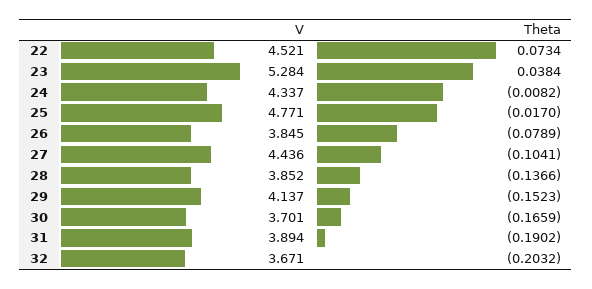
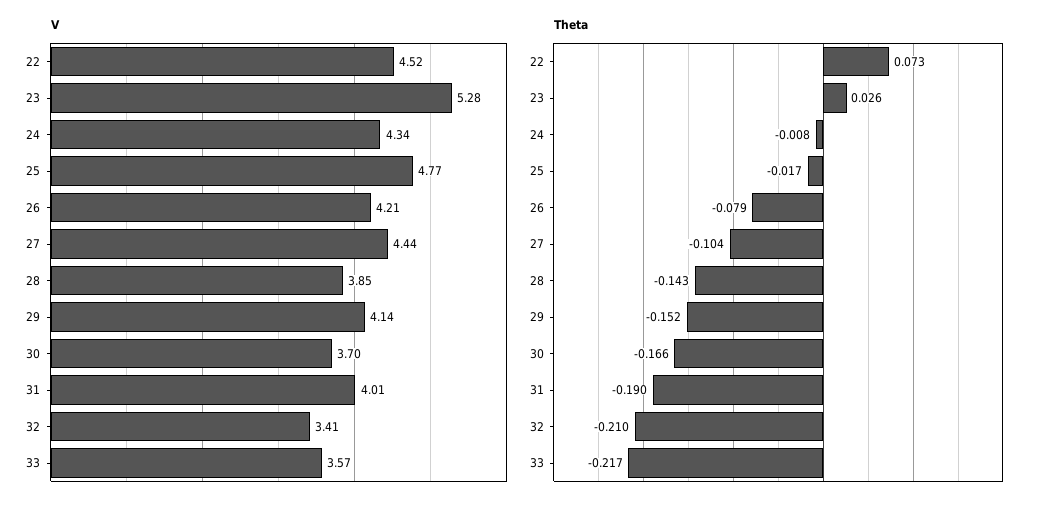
Theta, 23: 0.0384 -> 0.026
V, 26: 3.845 -> 4.21
Theta, 28: -0.1366 -> -0.143
V, 31: 3.894 -> 4.01
V, 32: 3.671 -> 3.41
Theta, 32: -0.2032 -> -0.21
V, 33: none -> 3.57
Theta, 33: none -> -0.217

